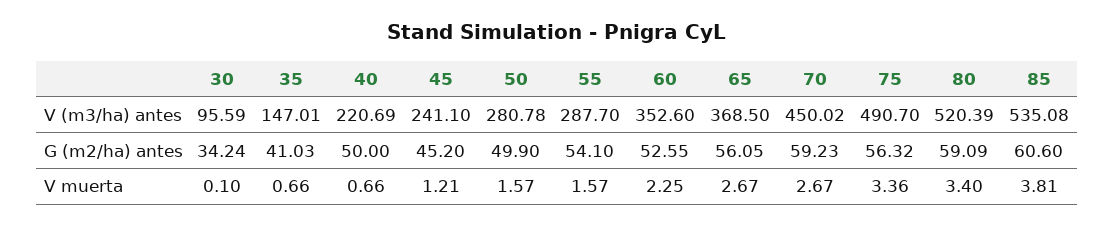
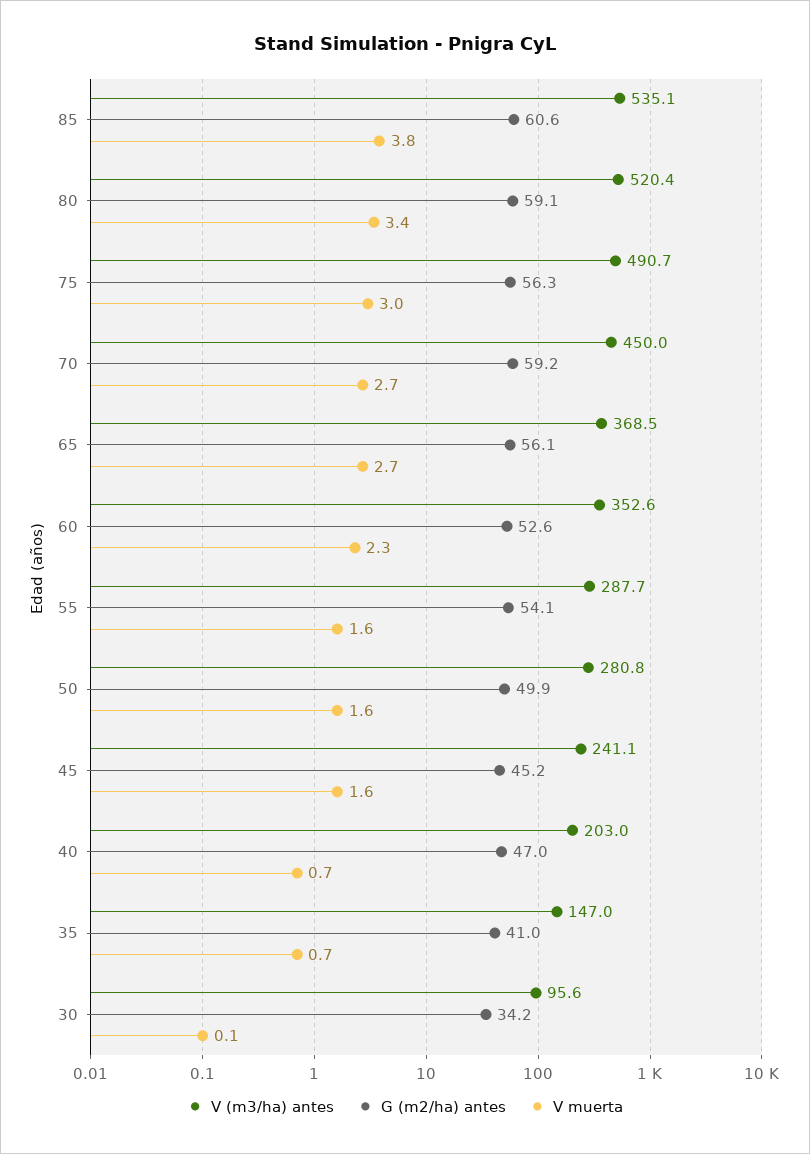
V (m3/ha) antes, 40: 220.69 -> 203
G (m2/ha) antes, 40: 50 -> 47
V muerta, 45: 1.21 -> 1.6
V muerta, 75: 3.36 -> 3

